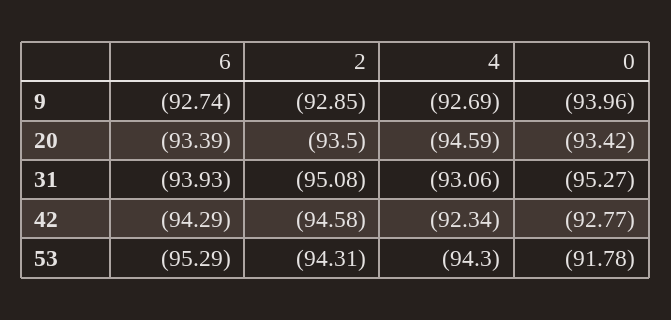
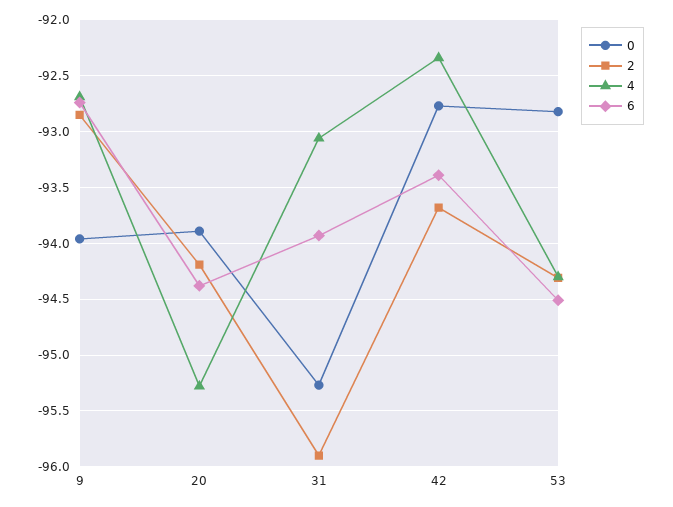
6, 20: -93.39 -> -94.4
2, 20: -93.5 -> -94.2
4, 20: -94.59 -> -95.3
0, 20: -93.42 -> -93.9
2, 31: -95.08 -> -95.9
6, 42: -94.29 -> -93.4
2, 42: -94.58 -> -93.7
6, 53: -95.29 -> -94.5
0, 53: -91.78 -> -92.8

